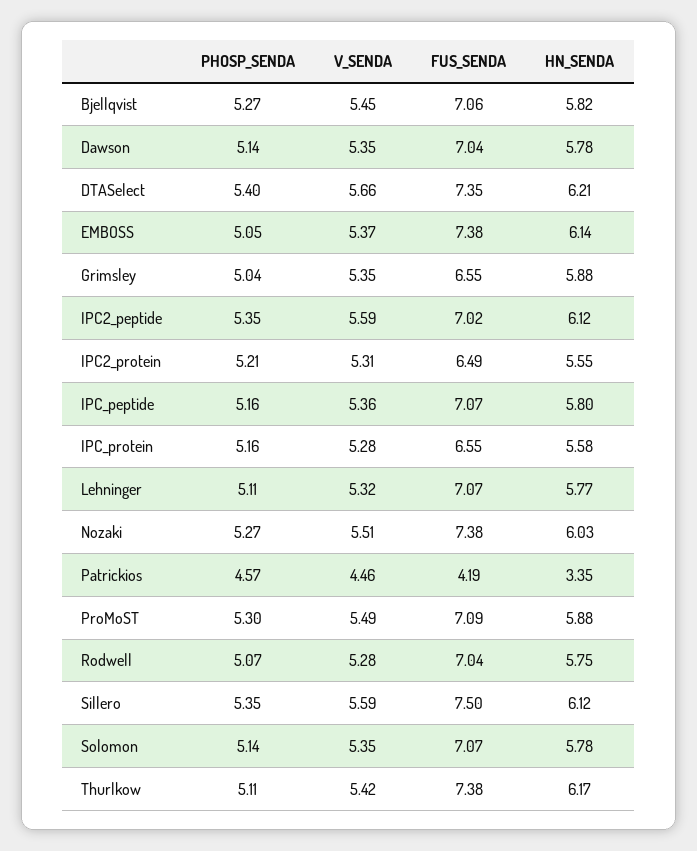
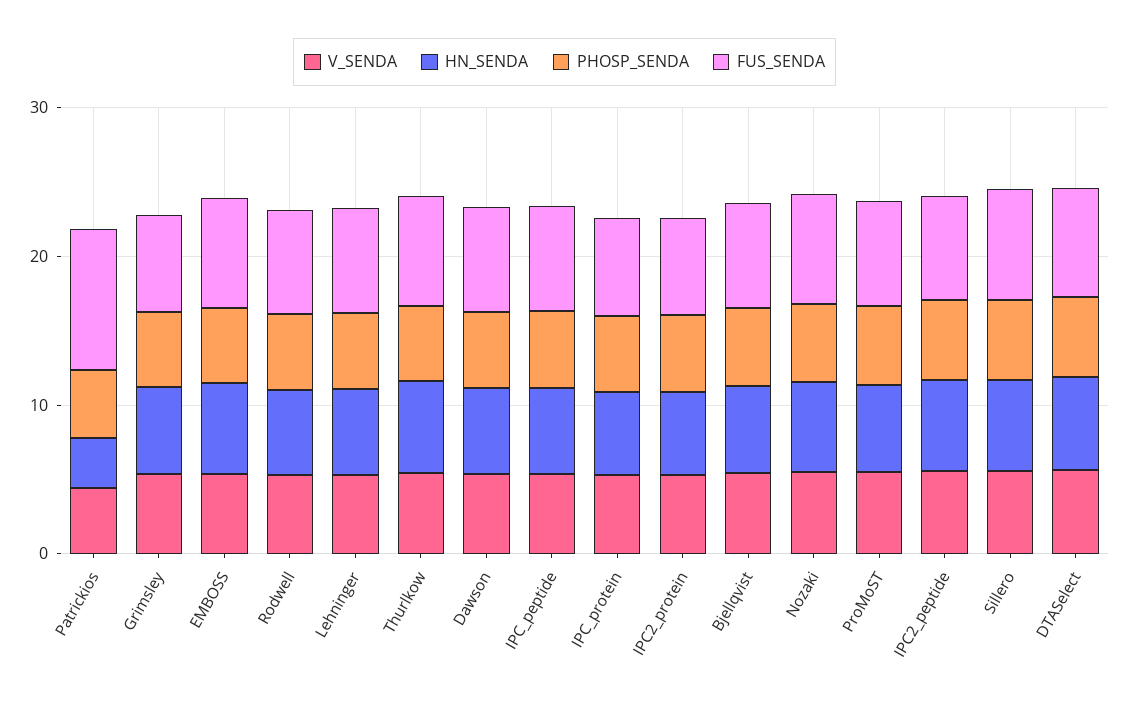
FUS_SENDA, Patrickios: 4.19 -> 10
PHOSP_SENDA, Solomon: 5.14 -> none
V_SENDA, Solomon: 5.35 -> none
FUS_SENDA, Solomon: 7.07 -> none
HN_SENDA, Solomon: 5.78 -> none

